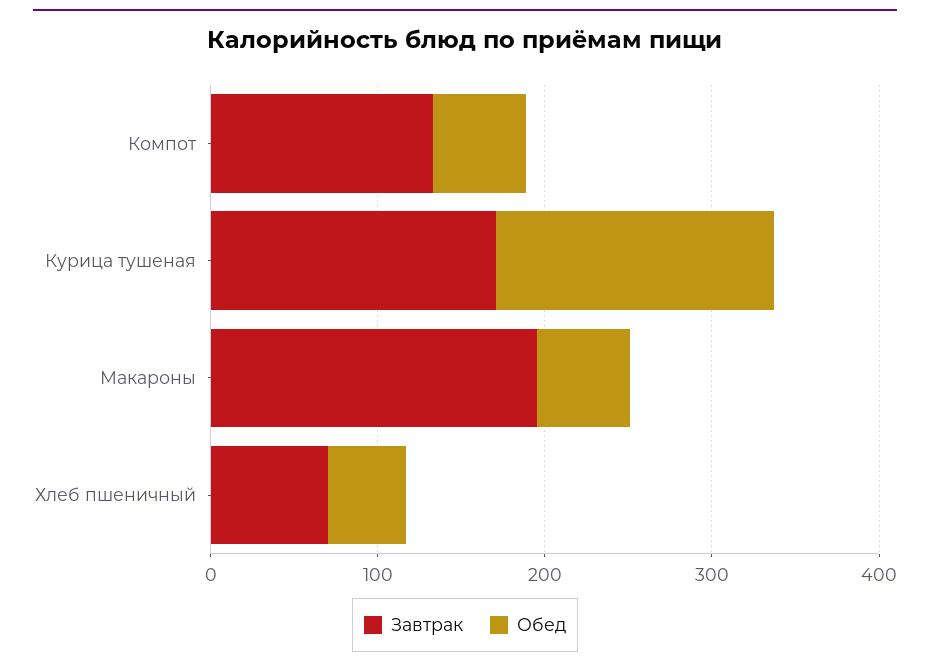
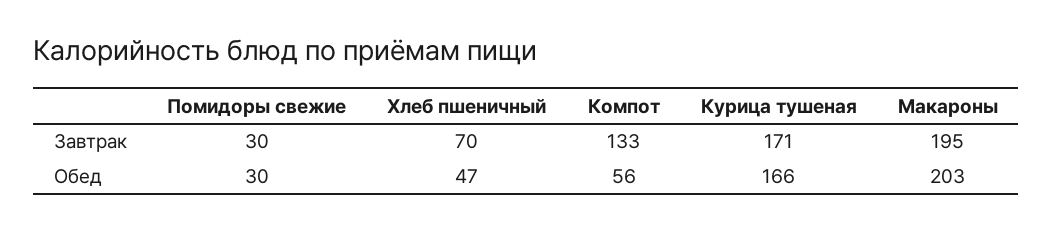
Обед, Макароны: 60 -> 203
Завтрак, Помидоры свежие: none -> 30
Обед, Помидоры свежие: none -> 30

